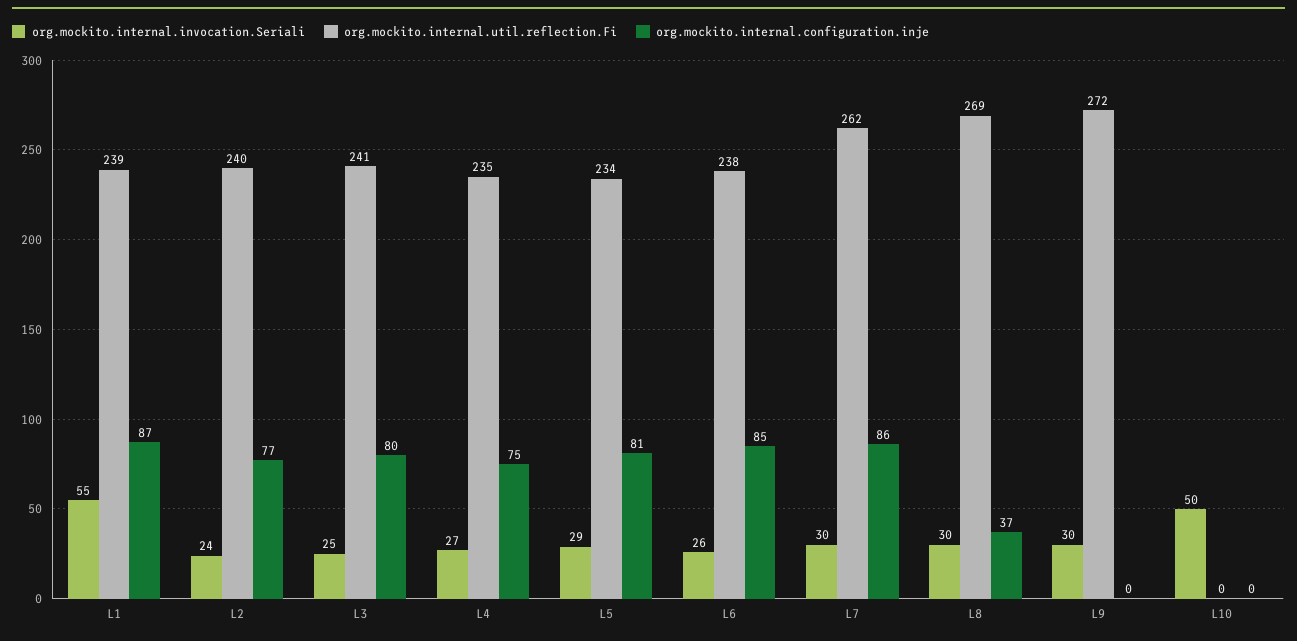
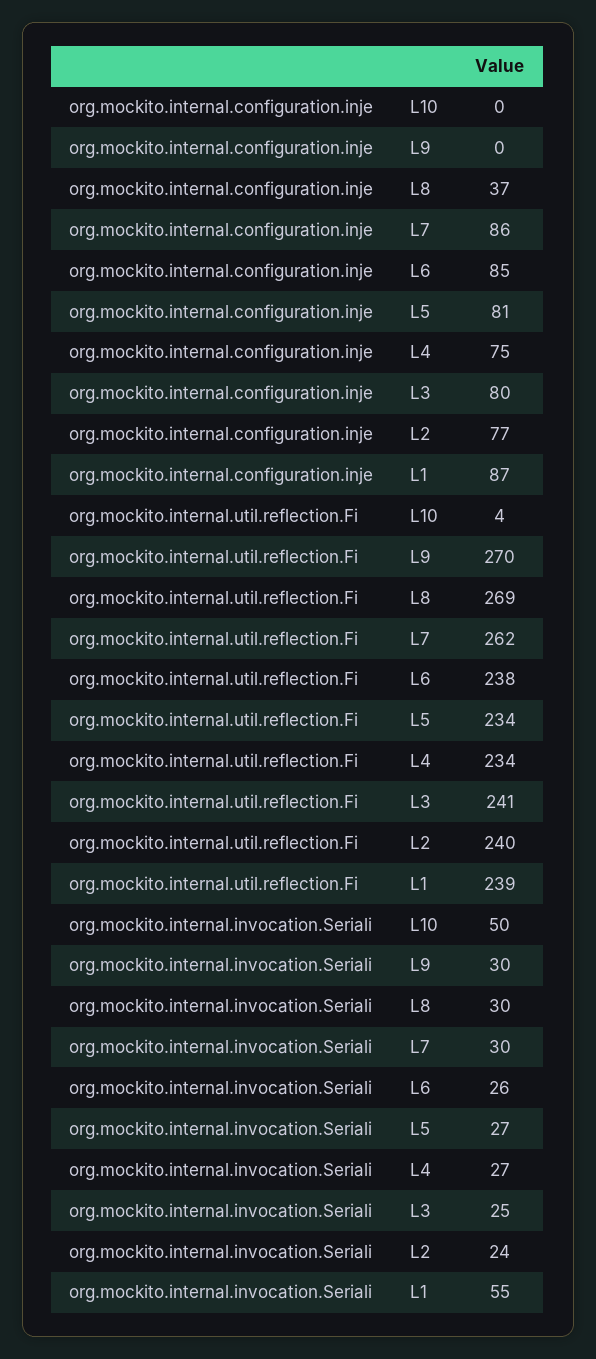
org.mockito.internal.util.reflection.Fi, L4: 235 -> 234
org.mockito.internal.invocation.Seriali, L5: 29 -> 27
org.mockito.internal.util.reflection.Fi, L9: 272 -> 270
org.mockito.internal.util.reflection.Fi, L10: 0 -> 4

